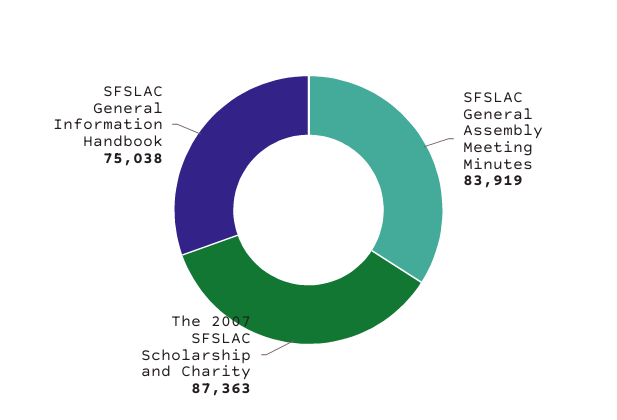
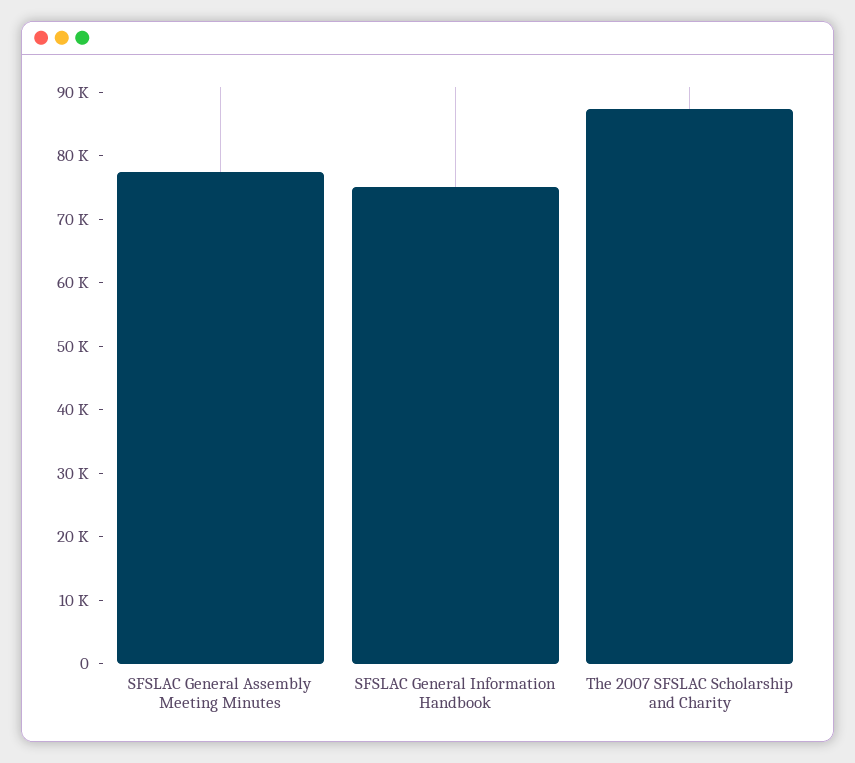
SFSLAC General Assembly Meeting Minutes: 83919 -> 78000

